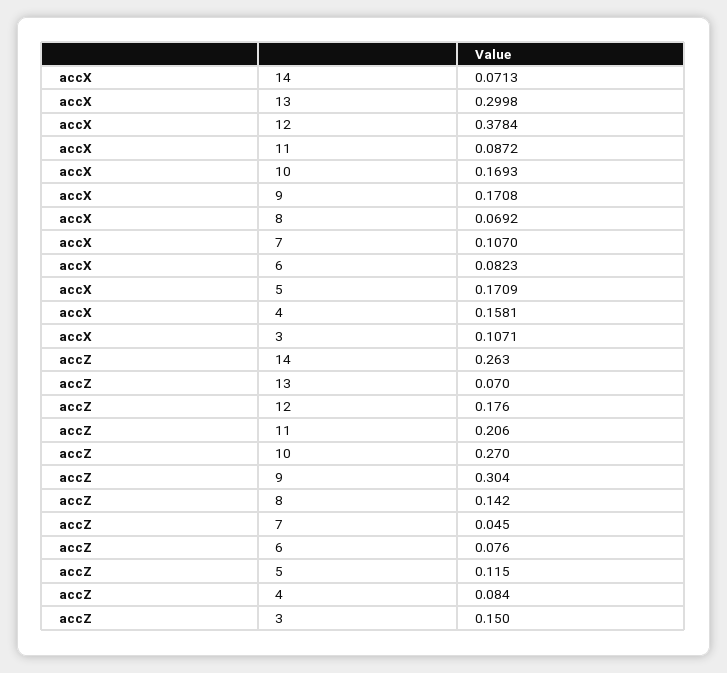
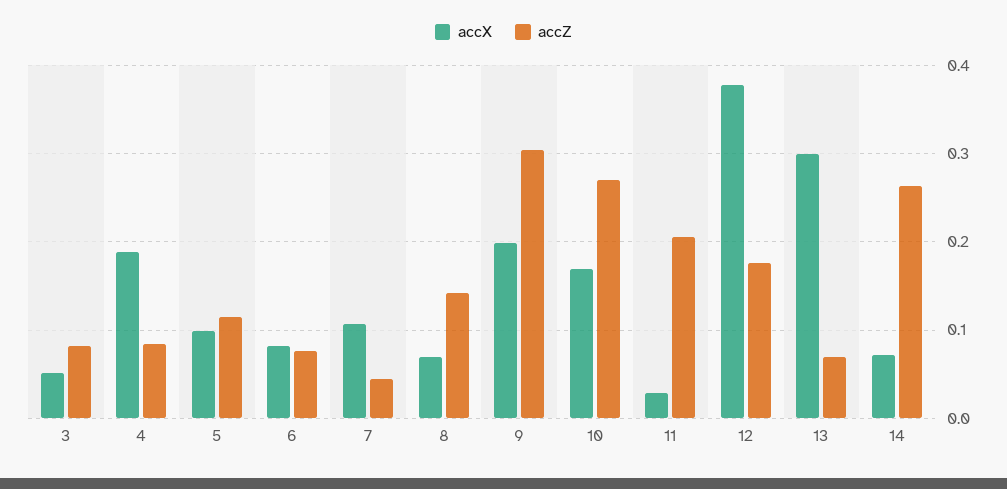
accX, 11: 0.0872 -> 0.03
accX, 9: 0.1708 -> 0.2
accX, 5: 0.1709 -> 0.1
accX, 4: 0.1581 -> 0.19
accX, 3: 0.1071 -> 0.05
accZ, 3: 0.15 -> 0.08

